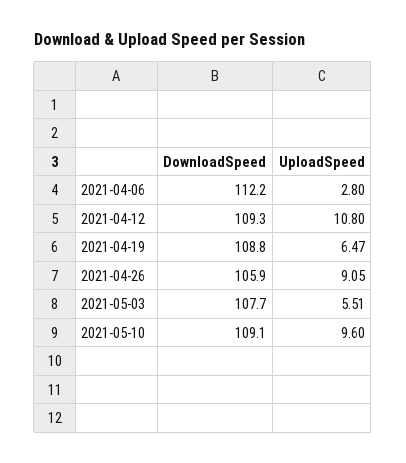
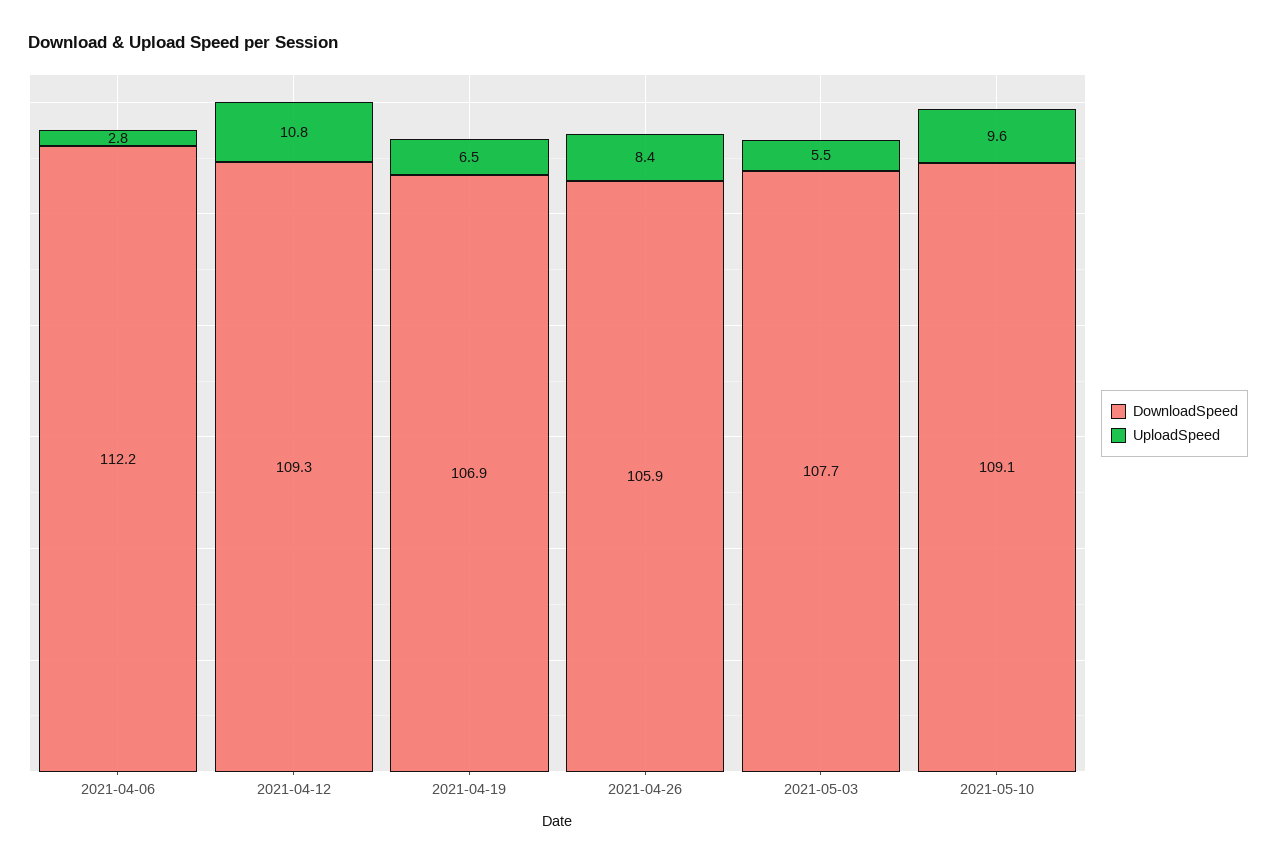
DownloadSpeed, 2021-04-19: 108.8 -> 106.9
UploadSpeed, 2021-04-26: 9.05 -> 8.4

